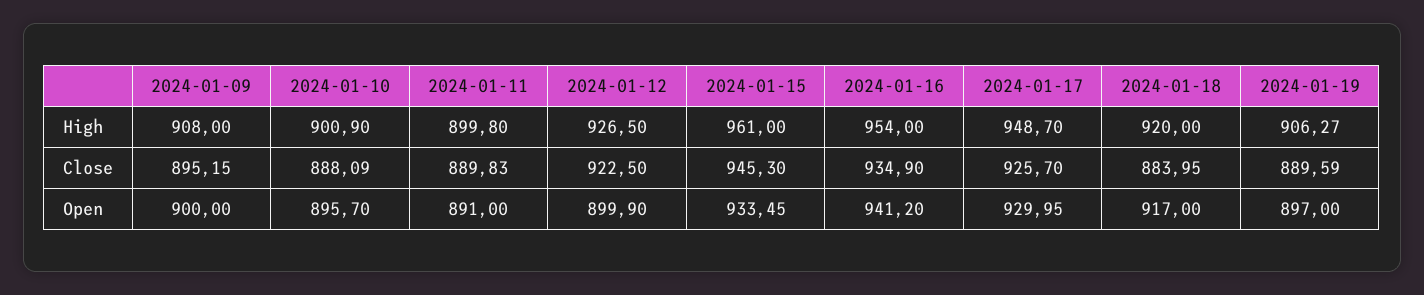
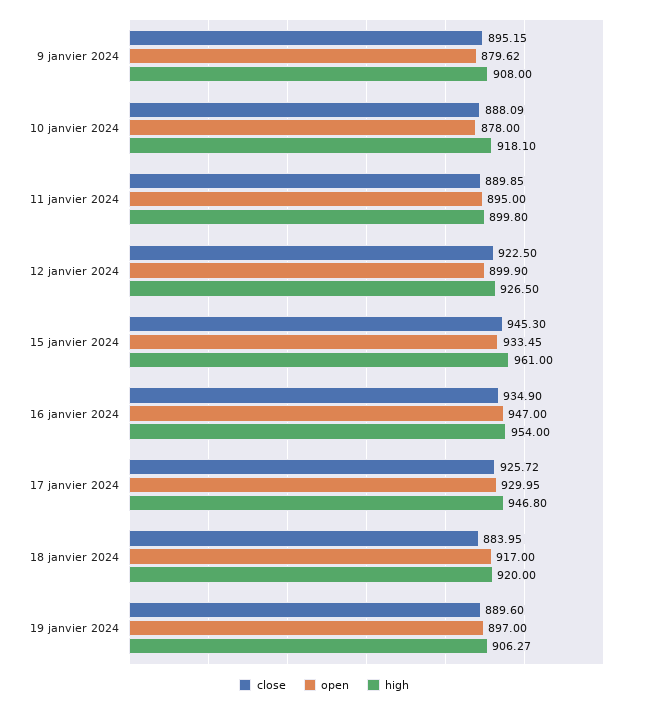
High, 2024-01-10: 900.9 -> 918.1
High, 2024-01-17: 948.7 -> 946.8
Close, 2024-01-11: 889.83 -> 889.85
Close, 2024-01-17: 925.7 -> 925.72
Close, 2024-01-19: 889.59 -> 889.6
Open, 2024-01-09: 900 -> 879.62
Open, 2024-01-10: 895.7 -> 878
Open, 2024-01-11: 891 -> 895
Open, 2024-01-16: 941.2 -> 947

